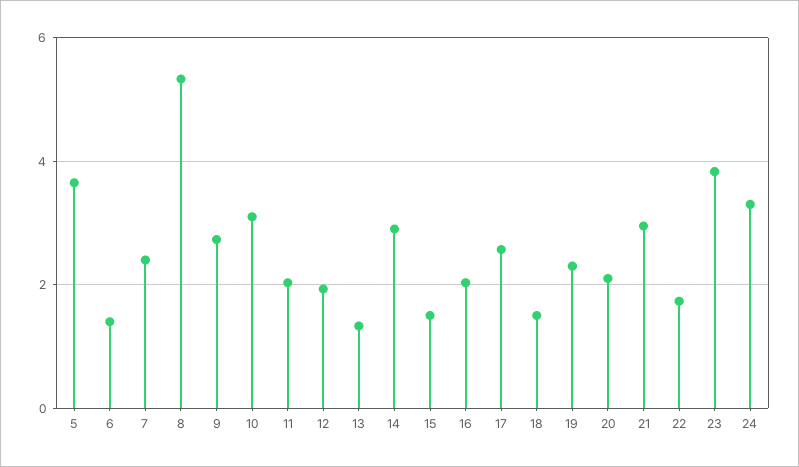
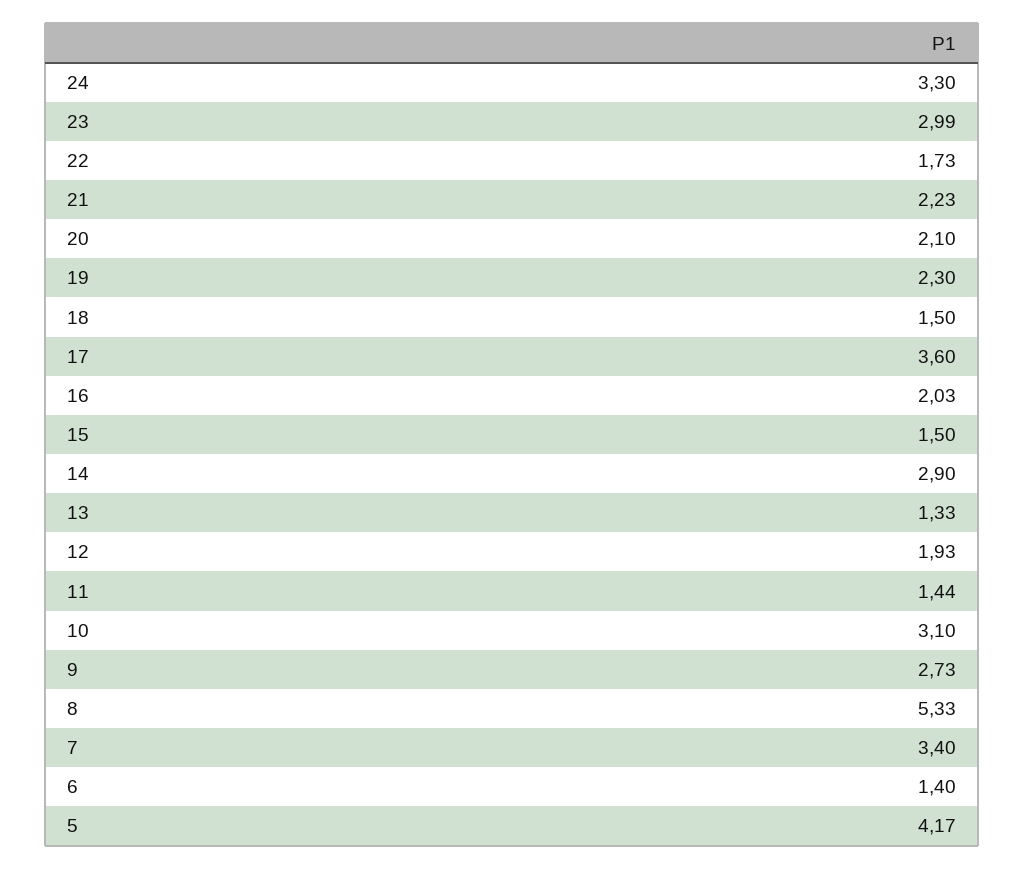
5: 3.6 -> 4.17
7: 2.4 -> 3.4
11: 2 -> 1.44
17: 2.6 -> 3.6
21: 3 -> 2.23
23: 3.8 -> 2.99

